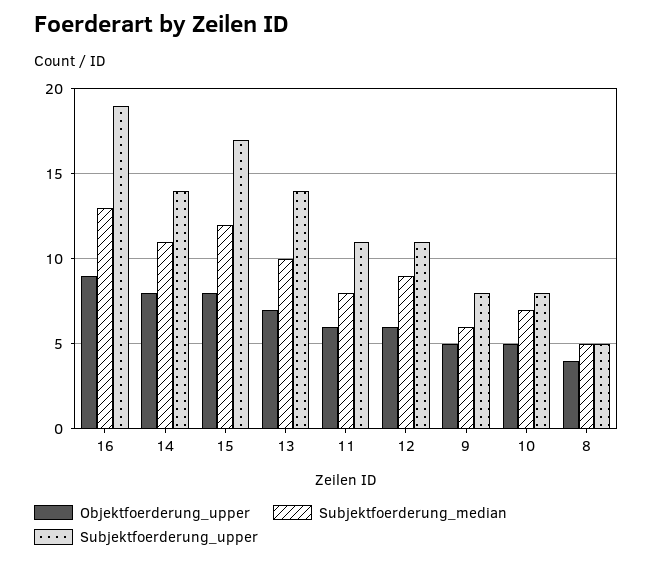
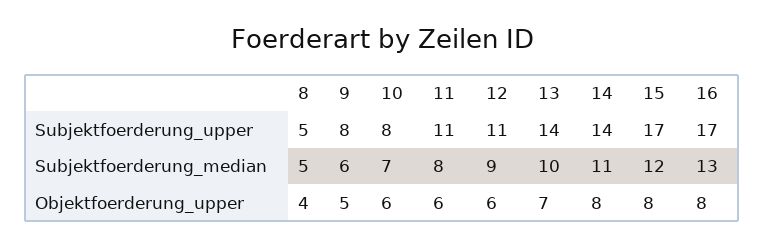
Objektfoerderung_upper, 16: 9 -> 8
Subjektfoerderung_upper, 16: 19 -> 17
Objektfoerderung_upper, 10: 5 -> 6

